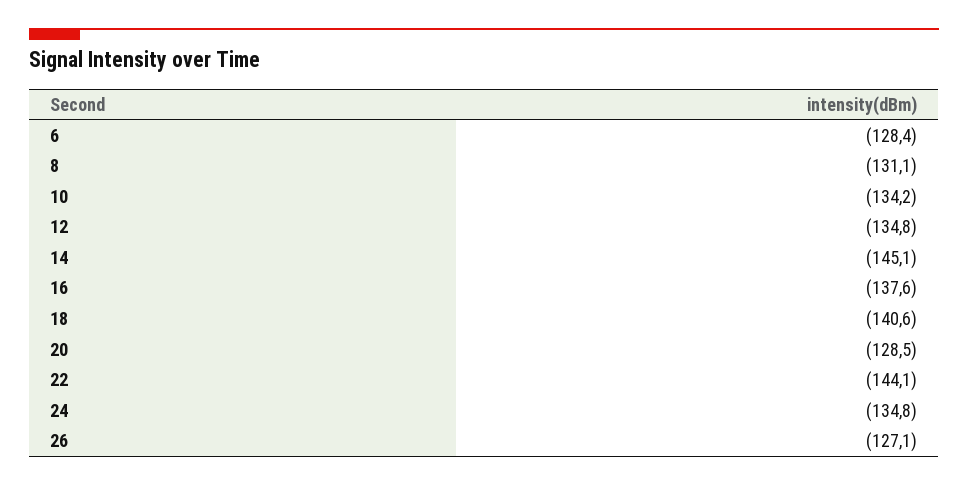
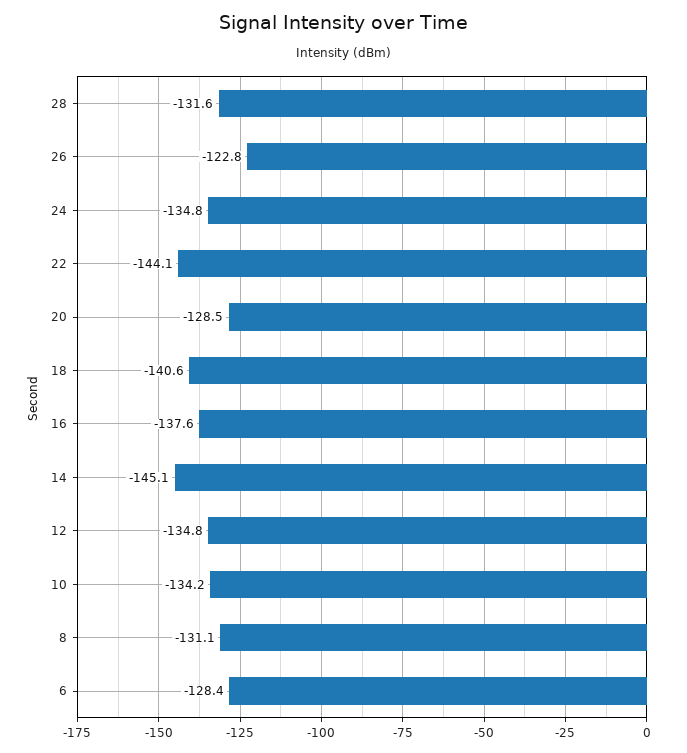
26: -127.1 -> -122.8
28: none -> -131.6

